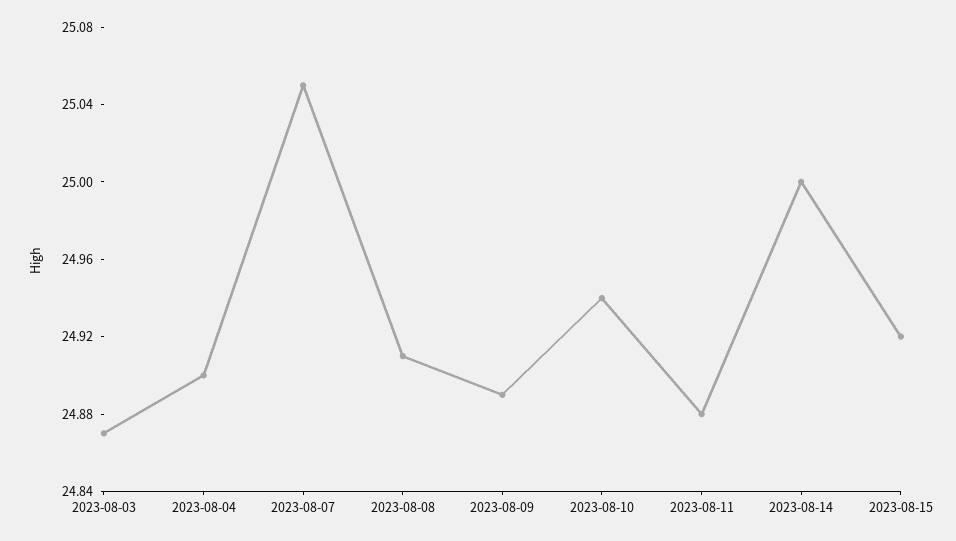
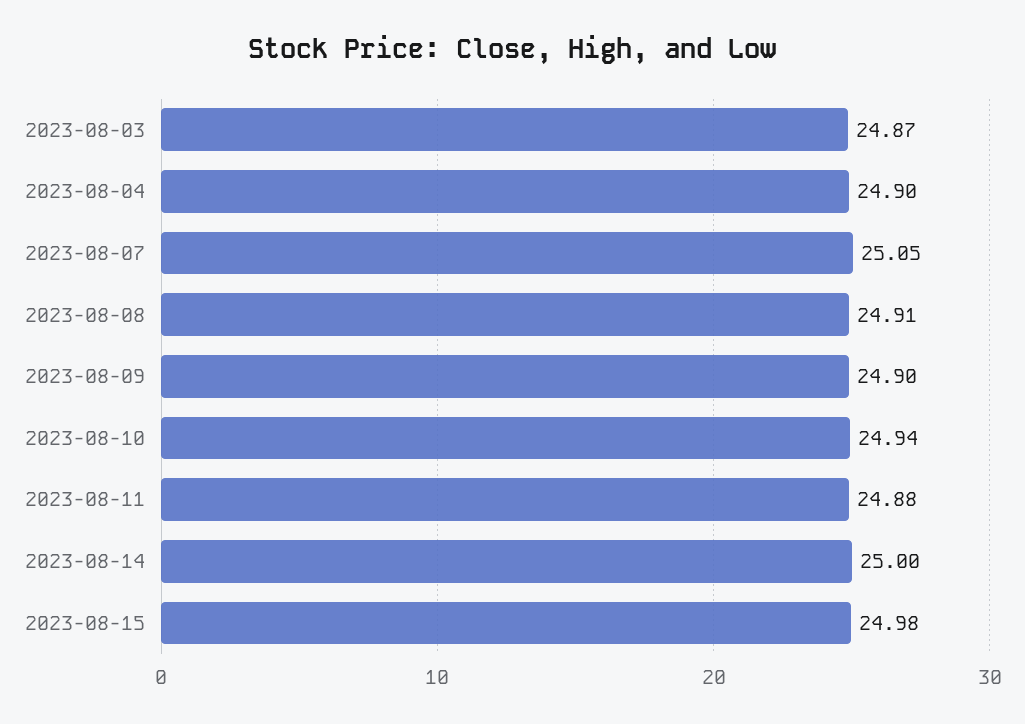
2023-08-09: 24.89 -> 24.9
2023-08-15: 24.92 -> 24.98

